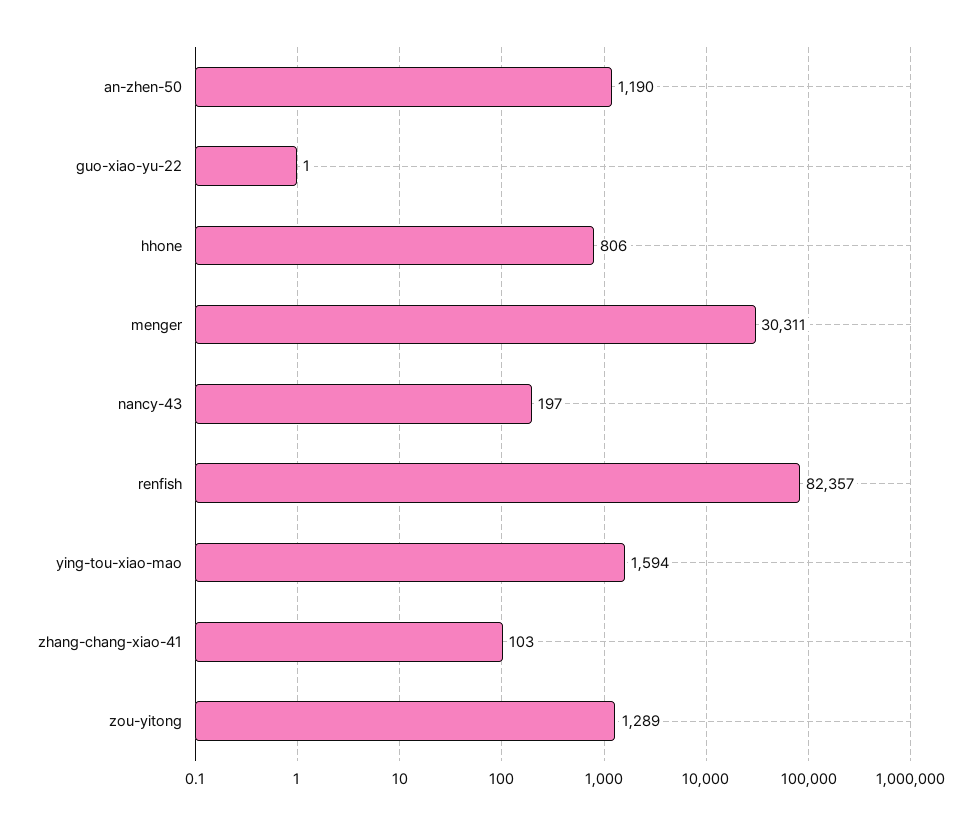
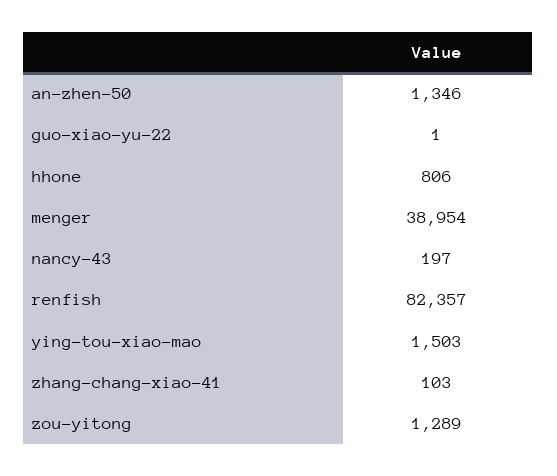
an-zhen-50: 1190 -> 1346
menger: 30311 -> 38954
ying-tou-xiao-mao: 1594 -> 1503

